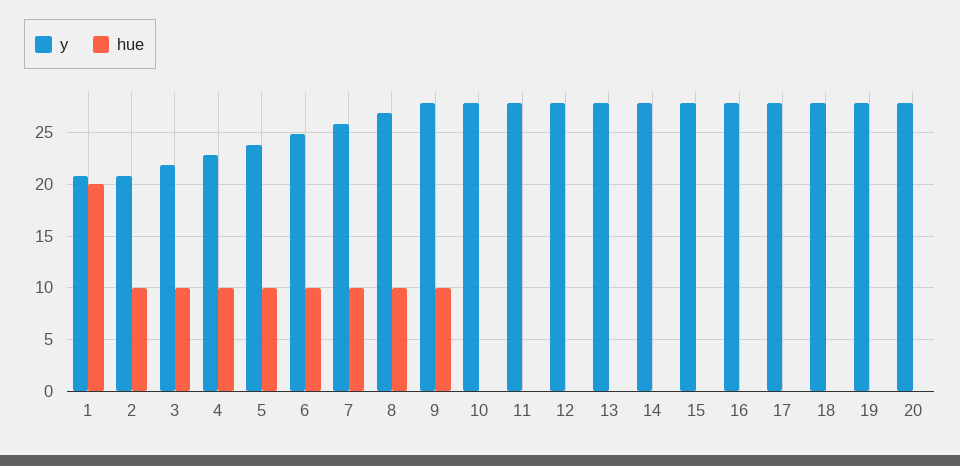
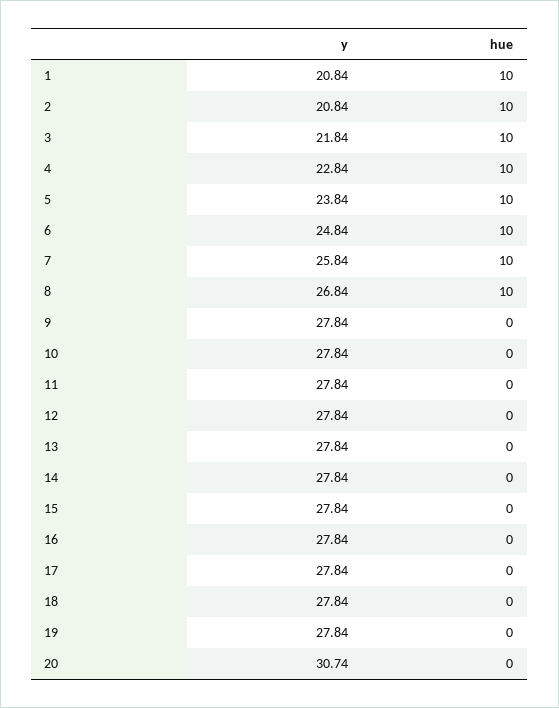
hue, 1: 20 -> 10
hue, 9: 10 -> 0
y, 20: 28 -> 30.74

